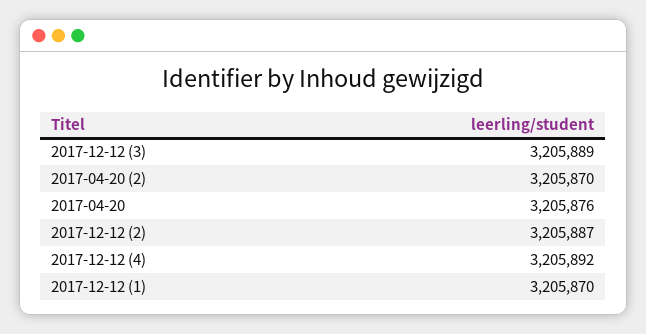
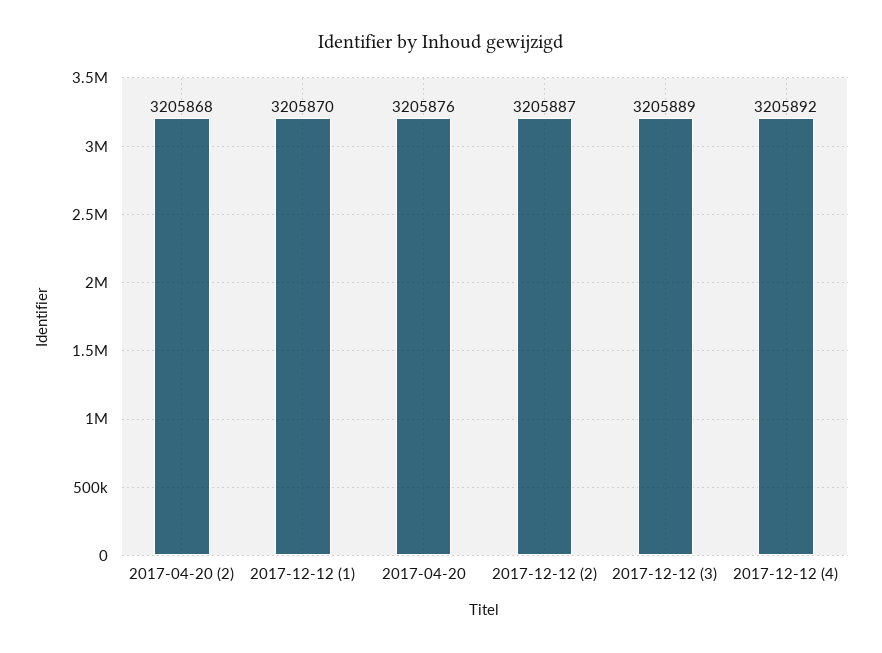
2017-04-20 (2): 3205870 -> 3205868

